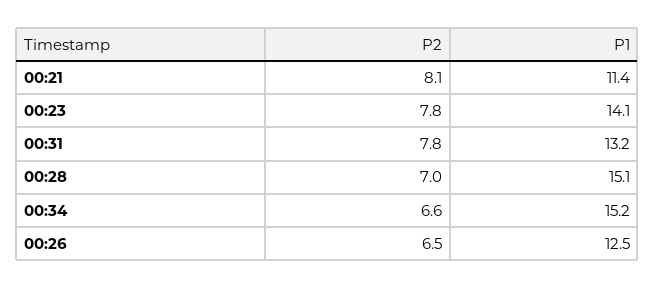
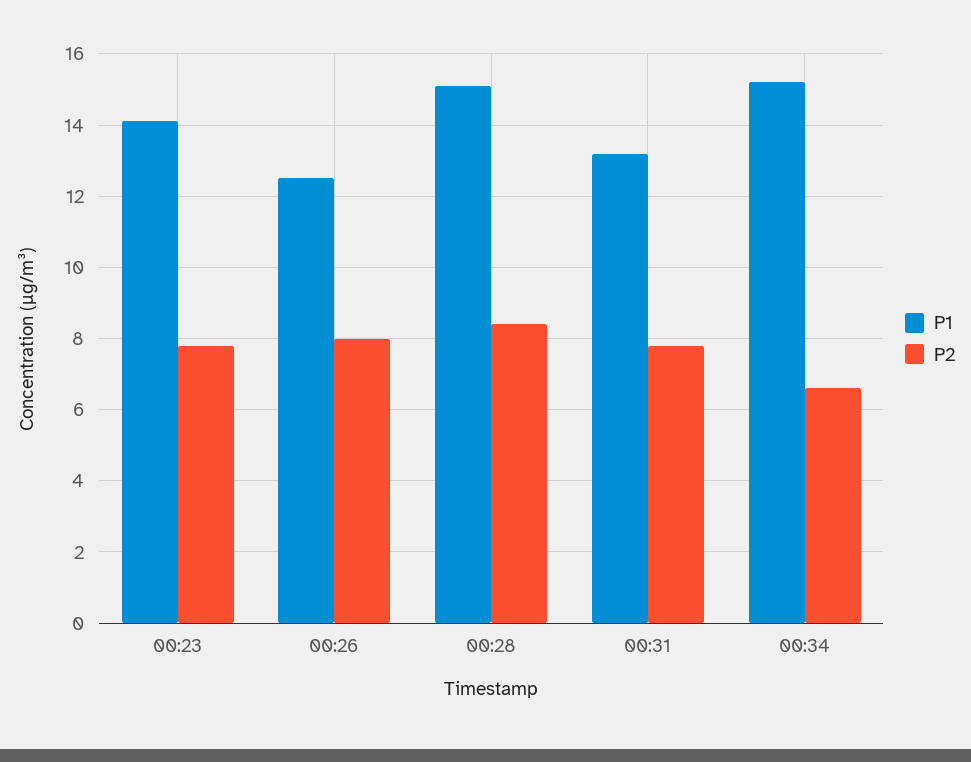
P2, 00:21: 8.1 -> none
P1, 00:21: 11.4 -> none
P2, 00:28: 7 -> 8.5
P2, 00:26: 6.5 -> 8

